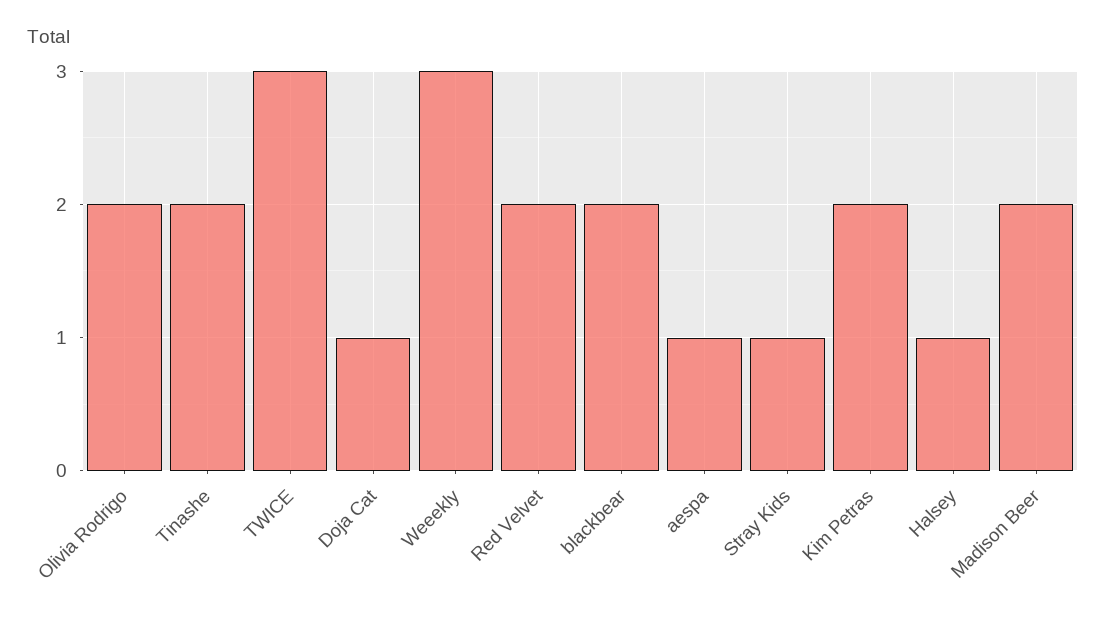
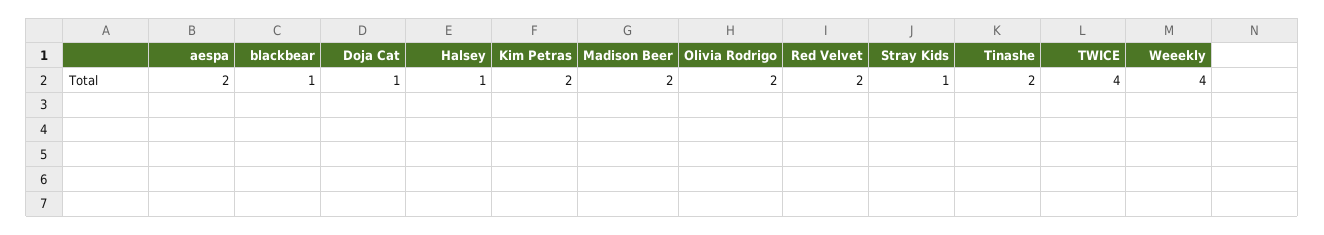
TWICE: 3 -> 4
Weeekly: 3 -> 4
blackbear: 2 -> 1
aespa: 1 -> 2

